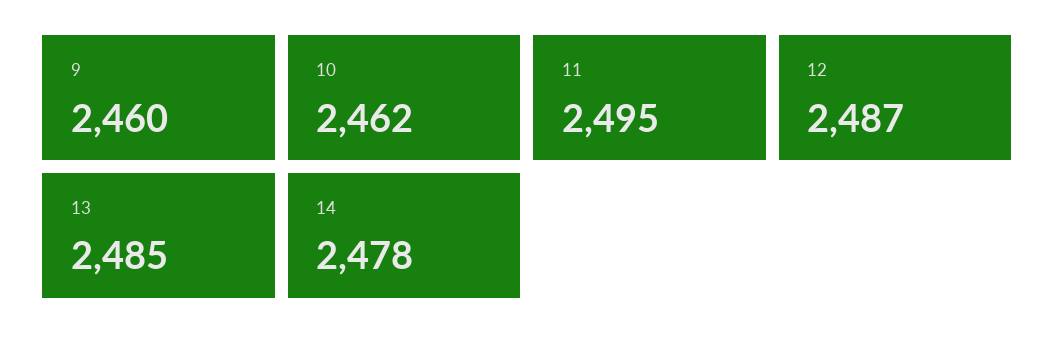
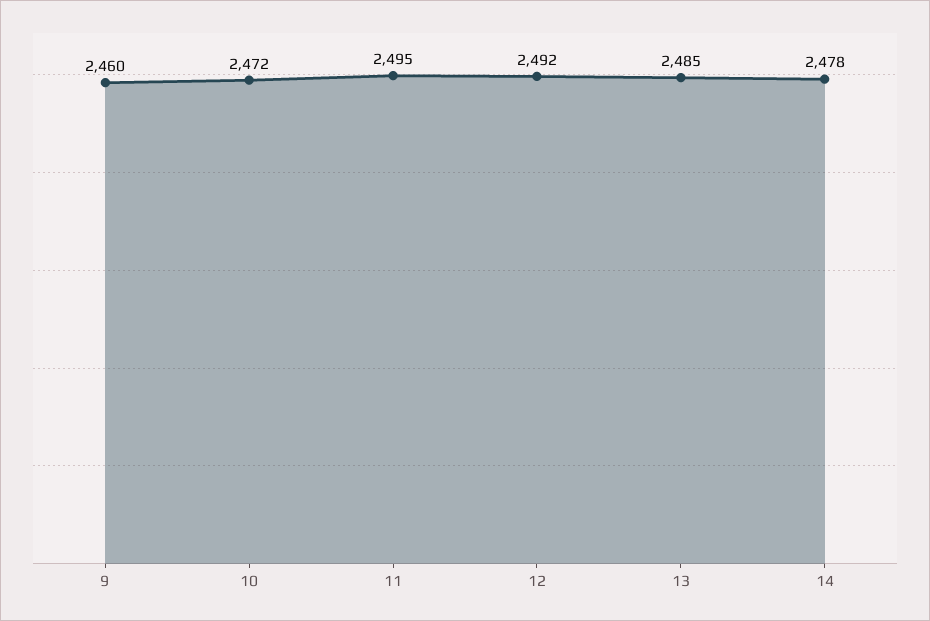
10: 2462 -> 2472
12: 2487 -> 2492

